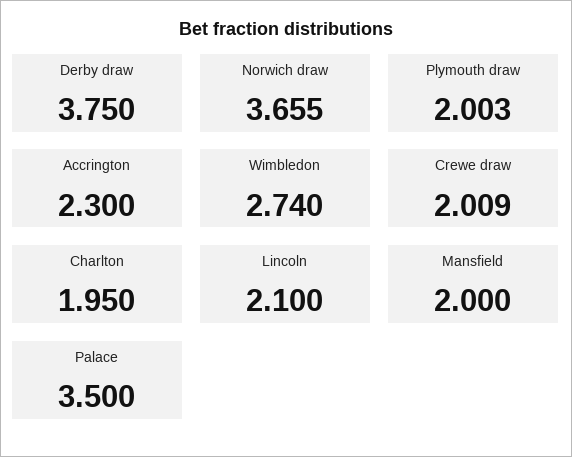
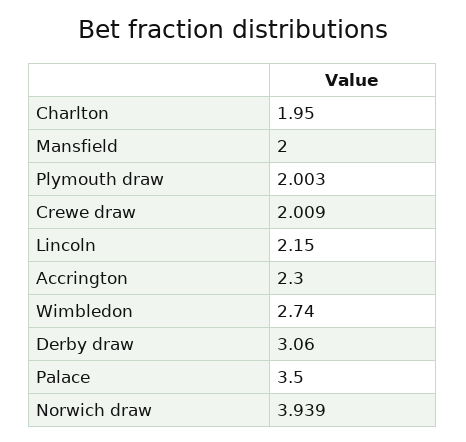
Derby draw: 3.75 -> 3.06
Norwich draw: 3.655 -> 3.939
Lincoln: 2.1 -> 2.15

